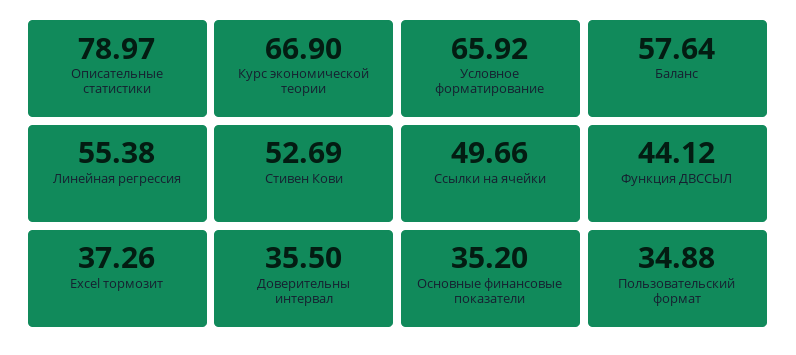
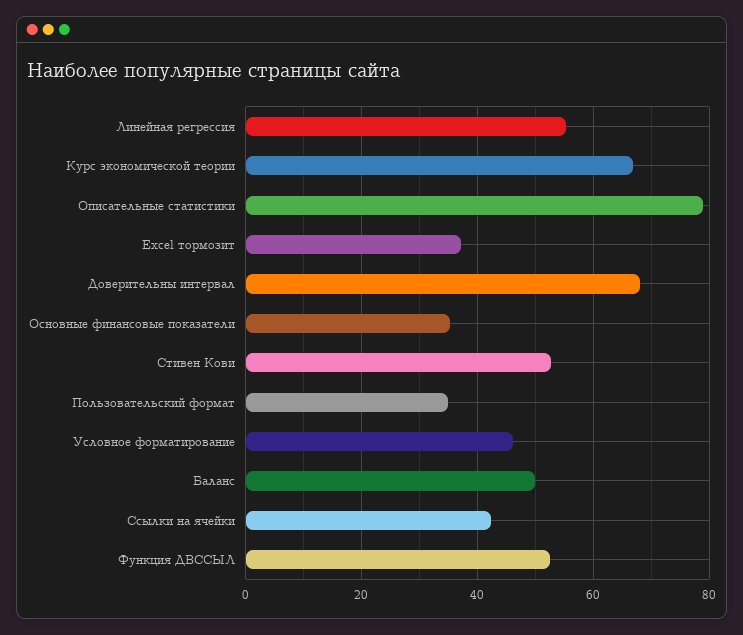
Условное форматирование: 65.92 -> 46
Баланс: 57.64 -> 50
Ссылки на ячейки: 49.66 -> 42
Функция ДВССЫЛ: 44.12 -> 52
Доверительны интервал: 35.5 -> 68

